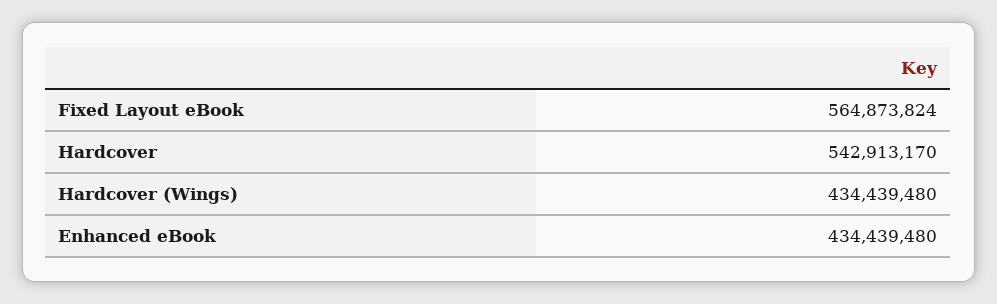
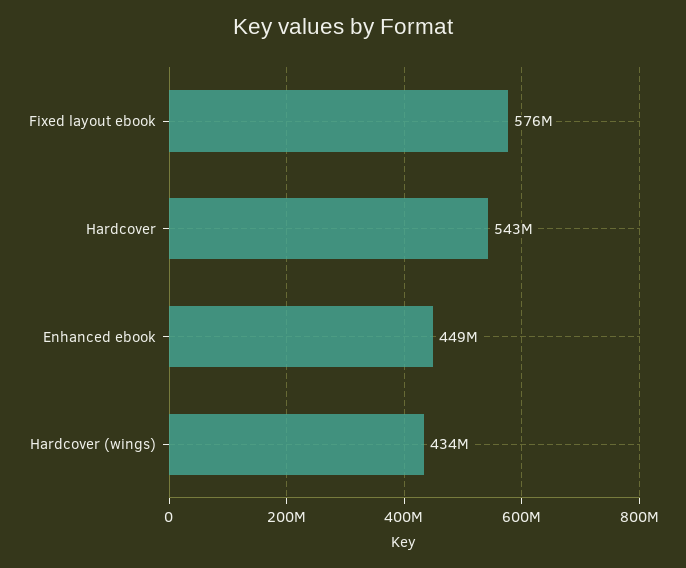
Fixed Layout eBook: 564873824 -> 576000000
Enhanced eBook: 434439480 -> 449000000

